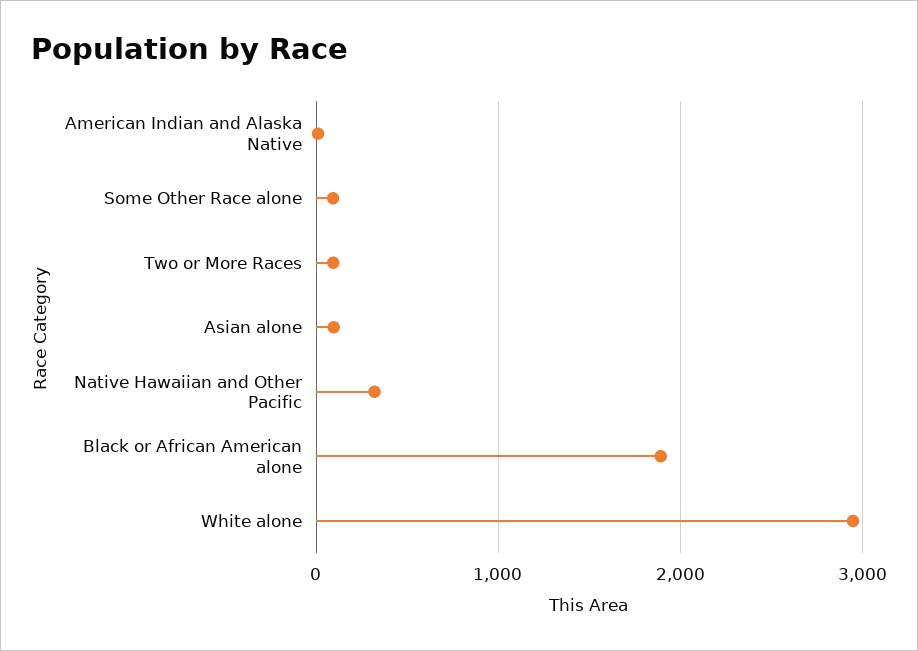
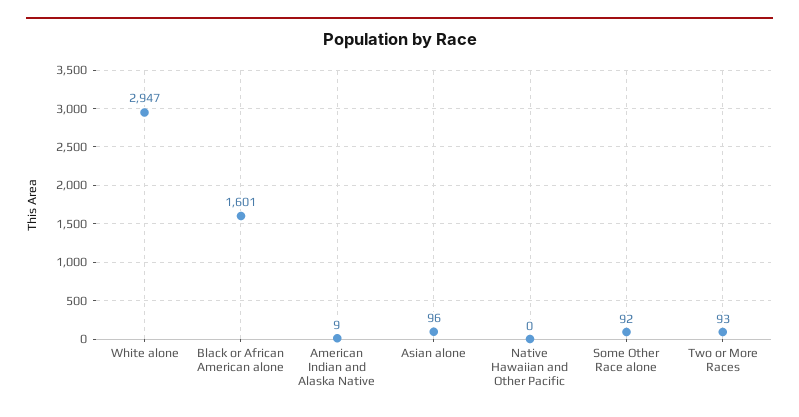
Native Hawaiian and Other Pacific: 300 -> 0
Black or African American alone: 1900 -> 1601

